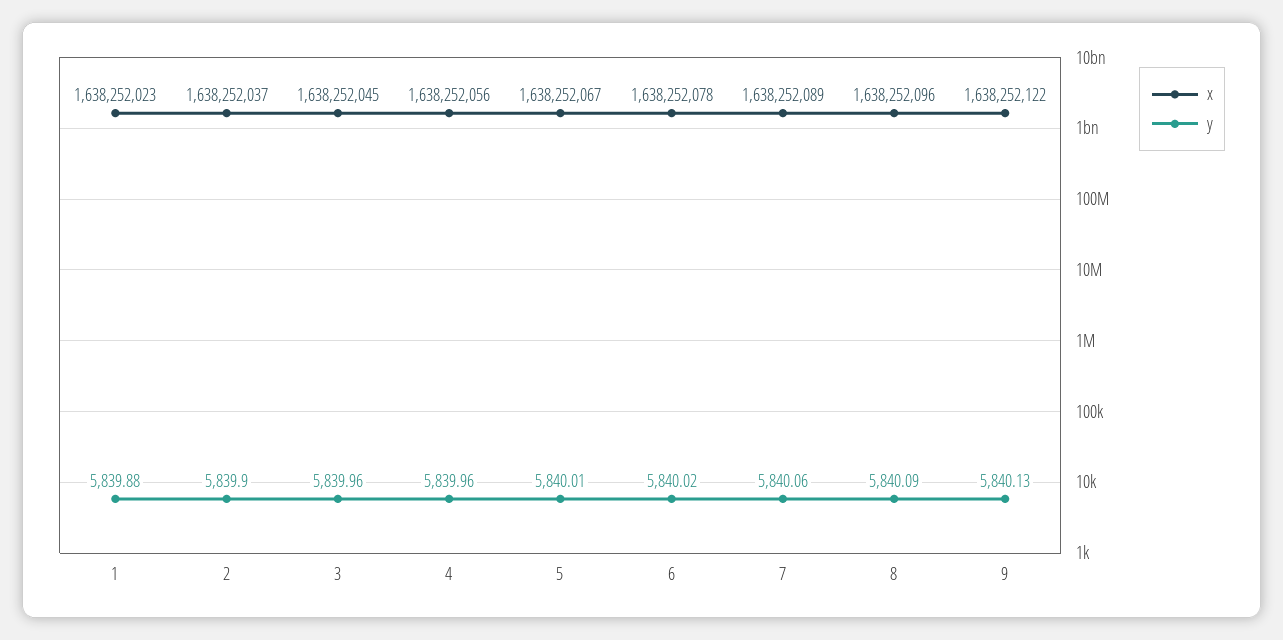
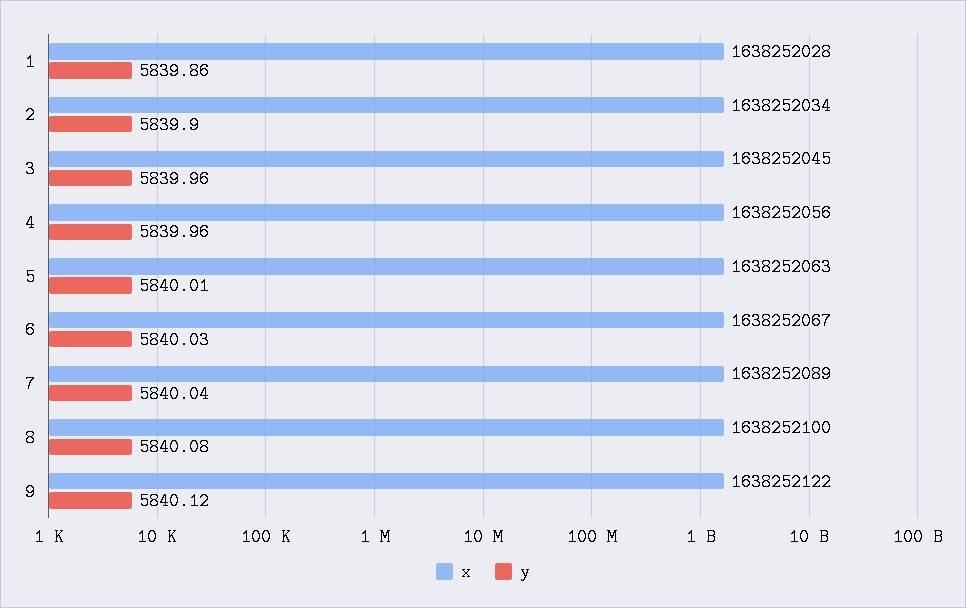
x, 1: 1638252023 -> 1638252028
y, 1: 5839.88 -> 5839.86
x, 2: 1638252037 -> 1638252034
x, 5: 1638252067 -> 1638252063
x, 6: 1638252078 -> 1638252067
y, 6: 5840.02 -> 5840.03
y, 7: 5840.06 -> 5840.04
x, 8: 1638252096 -> 1638252100
y, 8: 5840.09 -> 5840.08
y, 9: 5840.13 -> 5840.12

